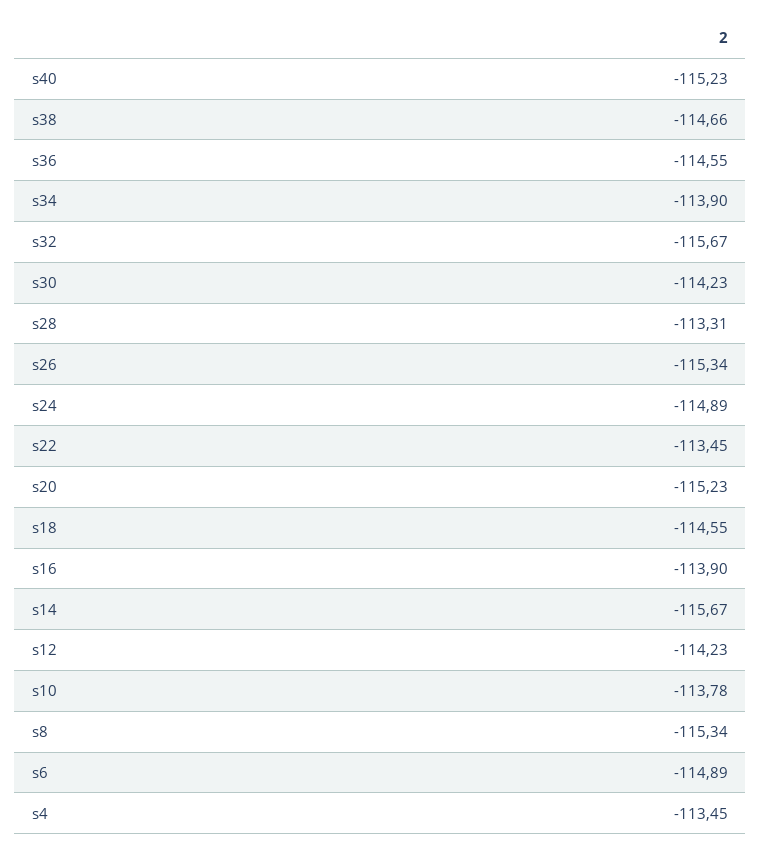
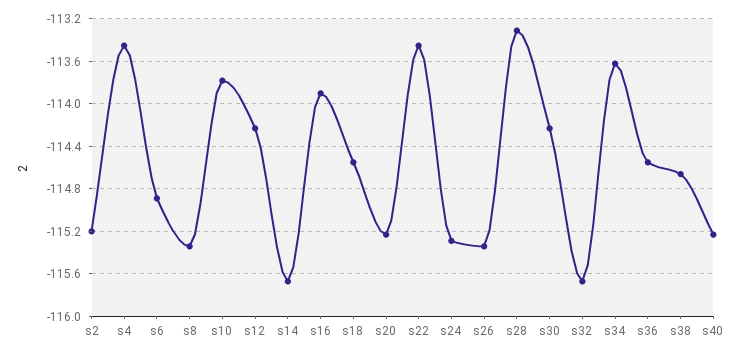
s34: -113.9 -> -113.6
s24: -114.89 -> -115.3
s2: none -> -115.2

